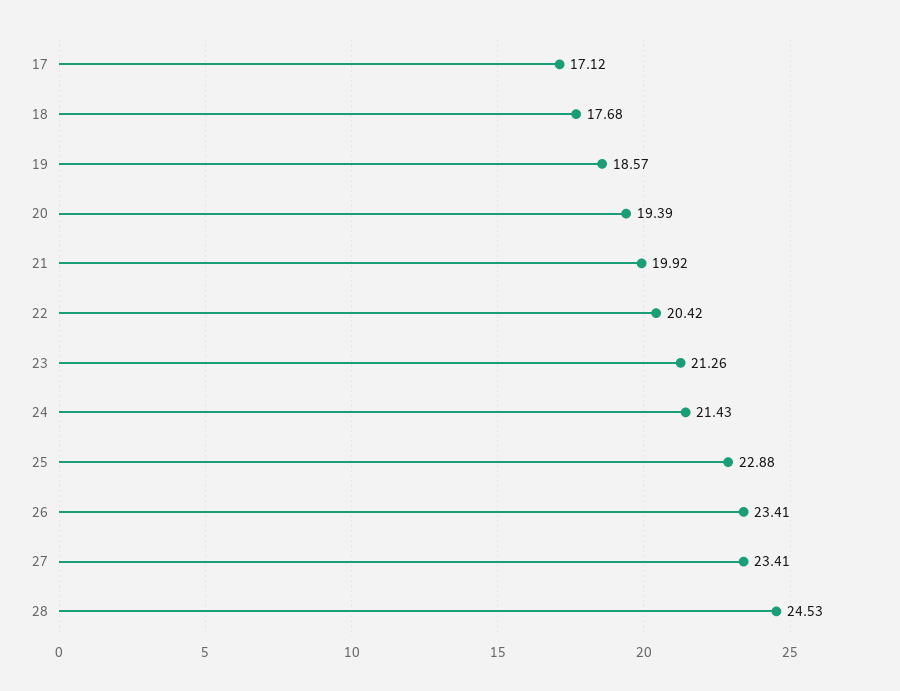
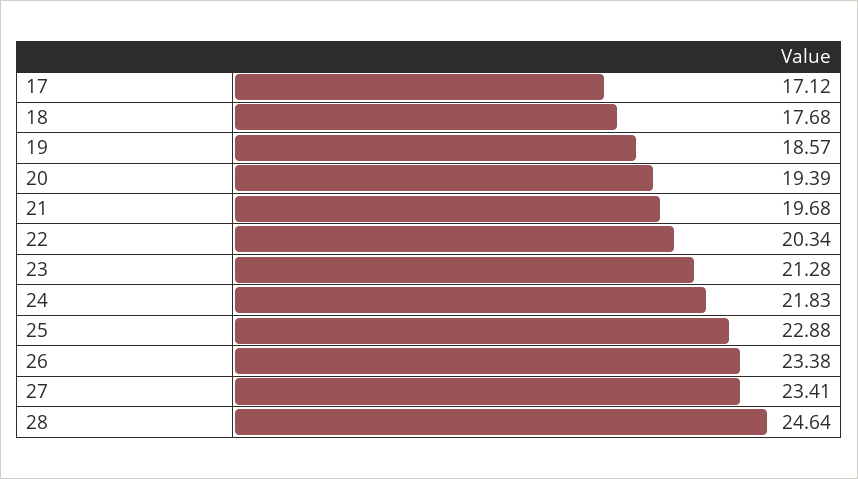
21: 19.92 -> 19.68
22: 20.42 -> 20.34
23: 21.26 -> 21.28
24: 21.43 -> 21.83
26: 23.41 -> 23.38
28: 24.53 -> 24.64

